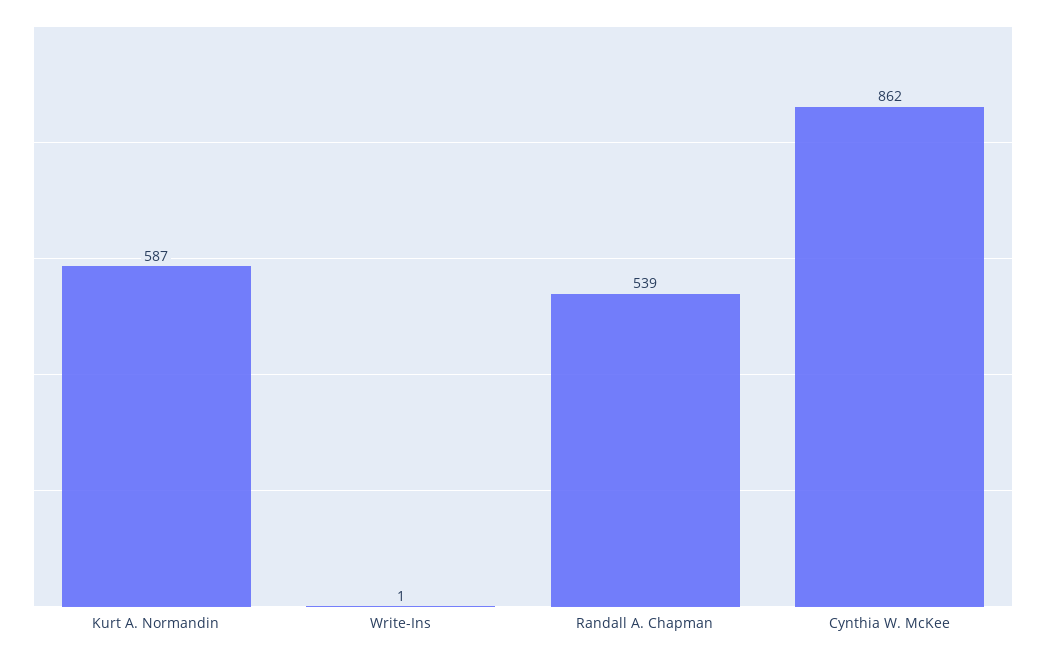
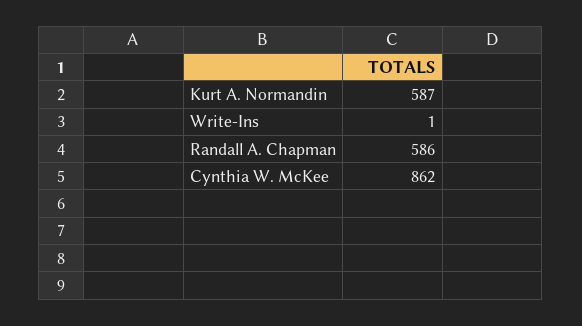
Randall A. Chapman: 539 -> 586

